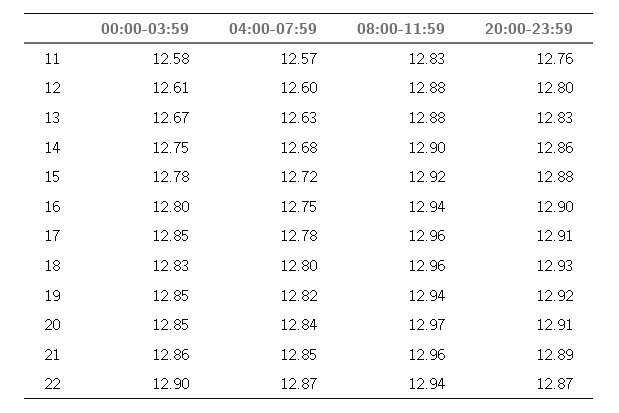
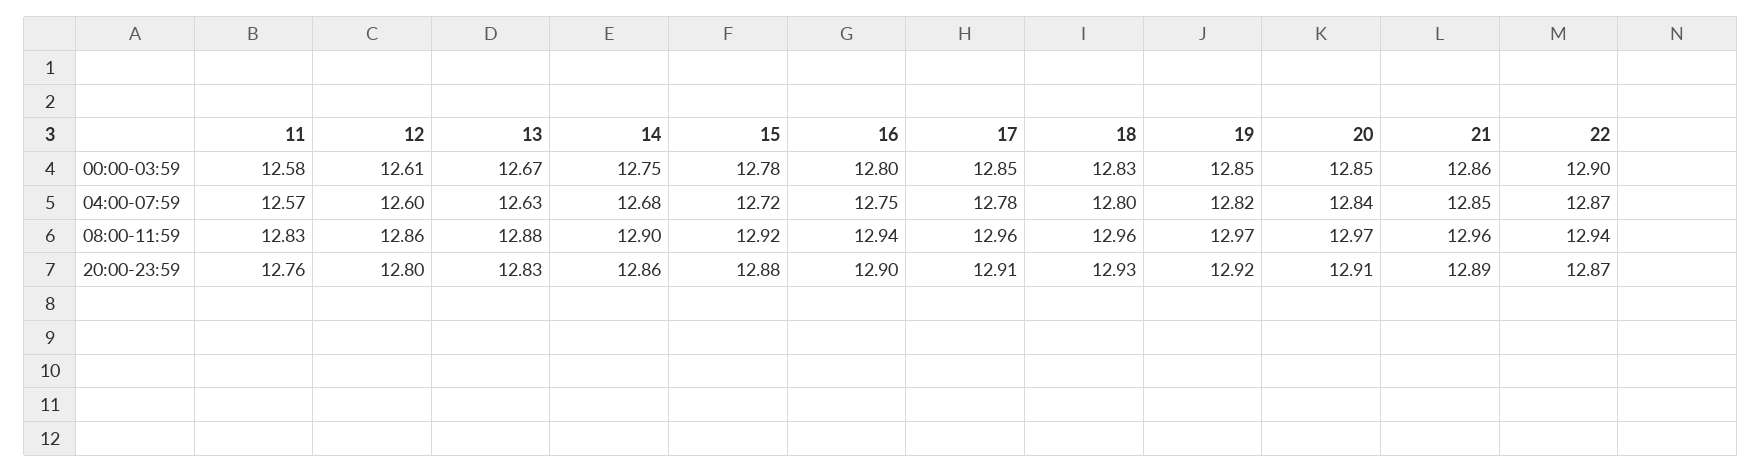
08:00-11:59, 12: 12.88 -> 12.86
08:00-11:59, 19: 12.94 -> 12.97

